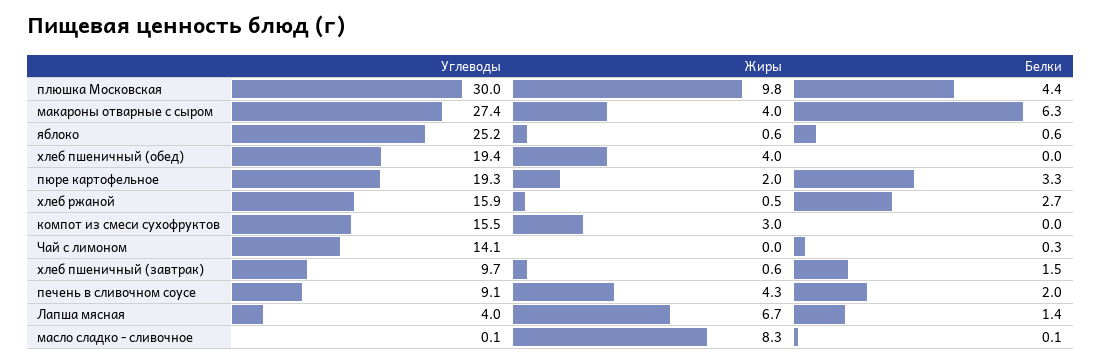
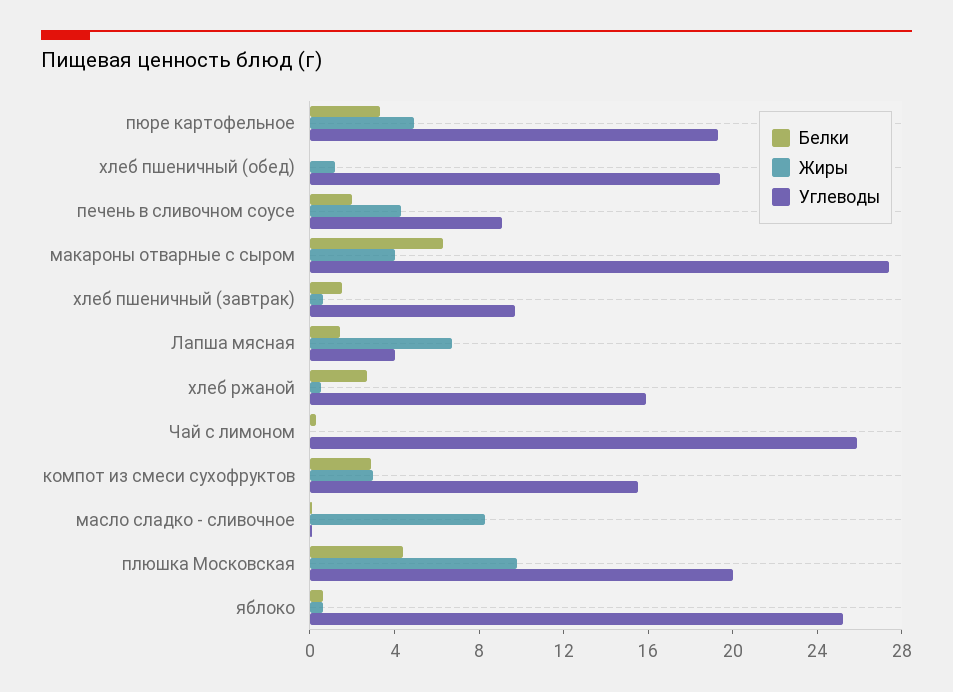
Углеводы, плюшка Московская: 30 -> 20
Жиры, хлеб пшеничный (обед): 4 -> 1
Жиры, пюре картофельное: 2 -> 5
Белки, компот из смеси сухофруктов: 0 -> 3
Углеводы, Чай с лимоном: 14.1 -> 26

